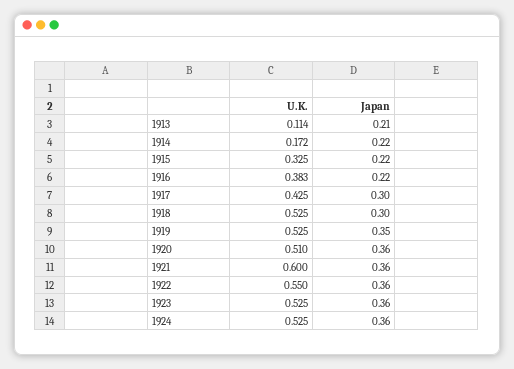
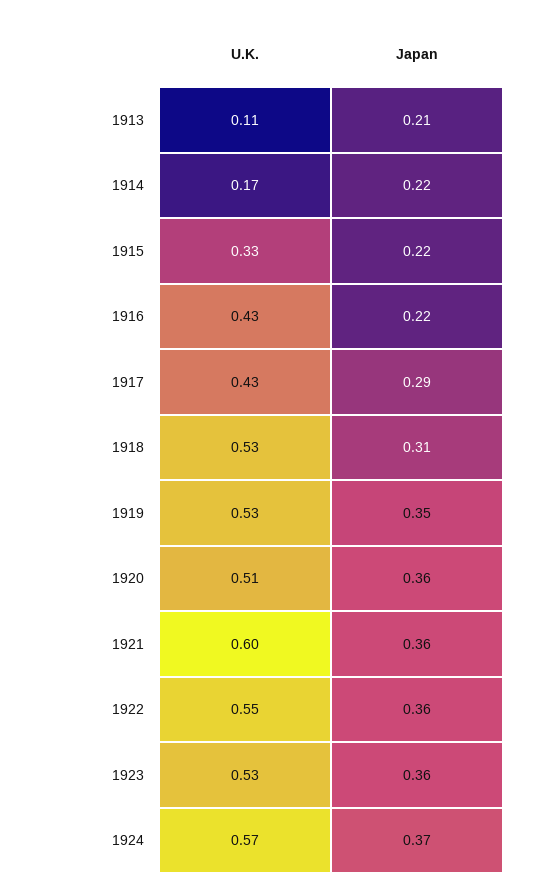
U.K., 1916: 0.383 -> 0.43
Japan, 1917: 0.3 -> 0.29
Japan, 1918: 0.3 -> 0.31
U.K., 1924: 0.525 -> 0.57
Japan, 1924: 0.36 -> 0.37

